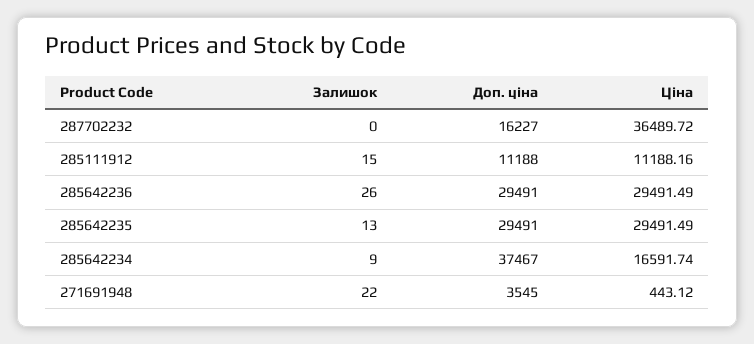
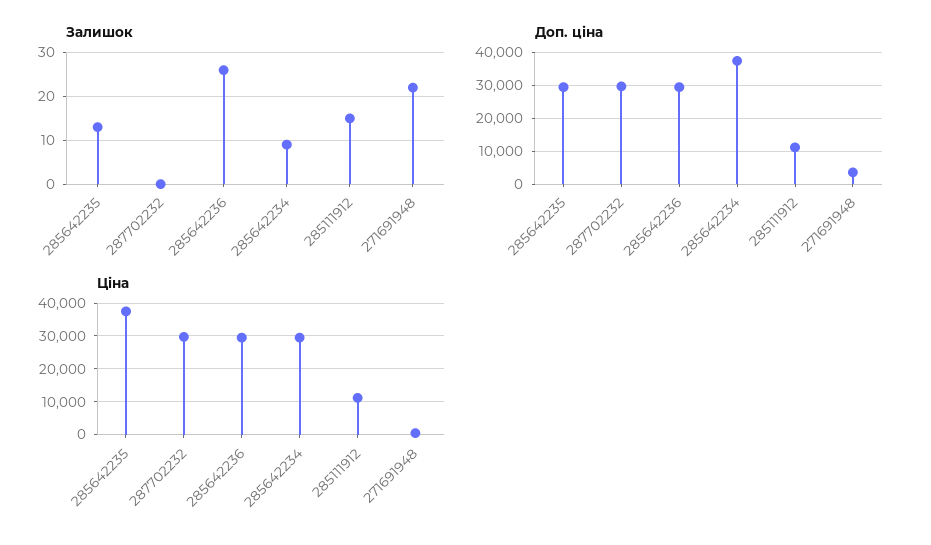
Доп. ціна, 287702232: 16227 -> 30000
Ціна, 287702232: 36489.72 -> 30000
Ціна, 285642235: 29491.49 -> 38000
Ціна, 285642234: 16591.74 -> 30000

